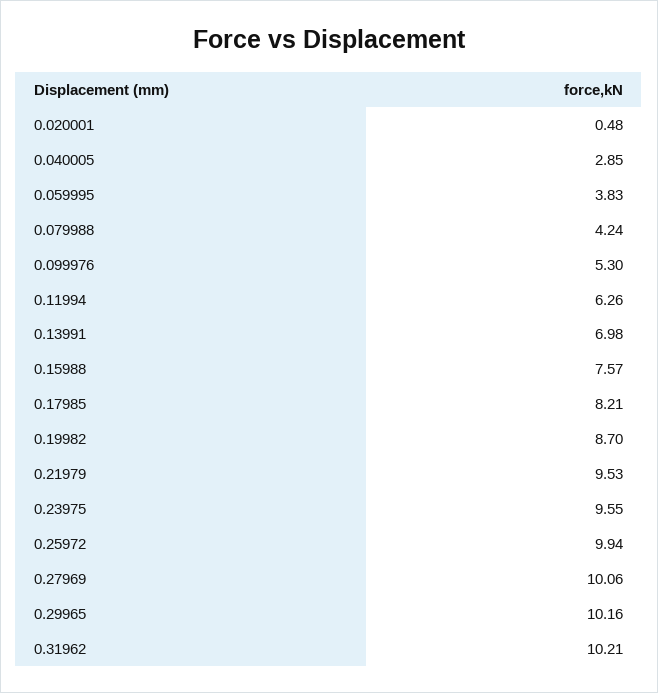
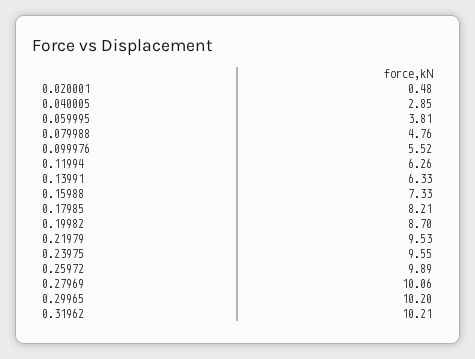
0.059995: 3.83 -> 3.81
0.079988: 4.24 -> 4.76
0.099976: 5.3 -> 5.52
0.13991: 6.98 -> 6.33
0.15988: 7.57 -> 7.33
0.25972: 9.94 -> 9.89
0.29965: 10.16 -> 10.2

